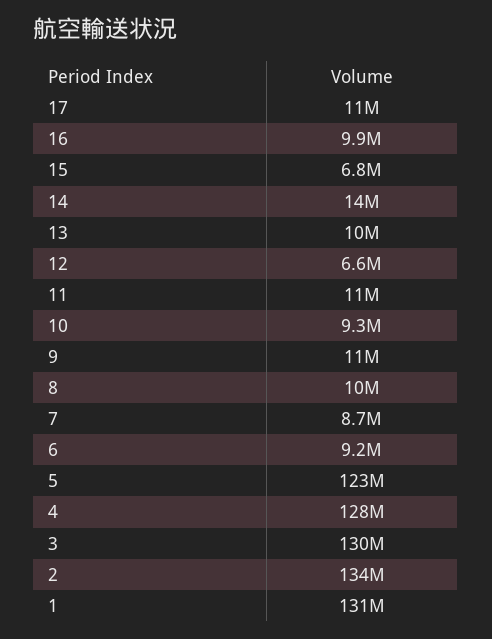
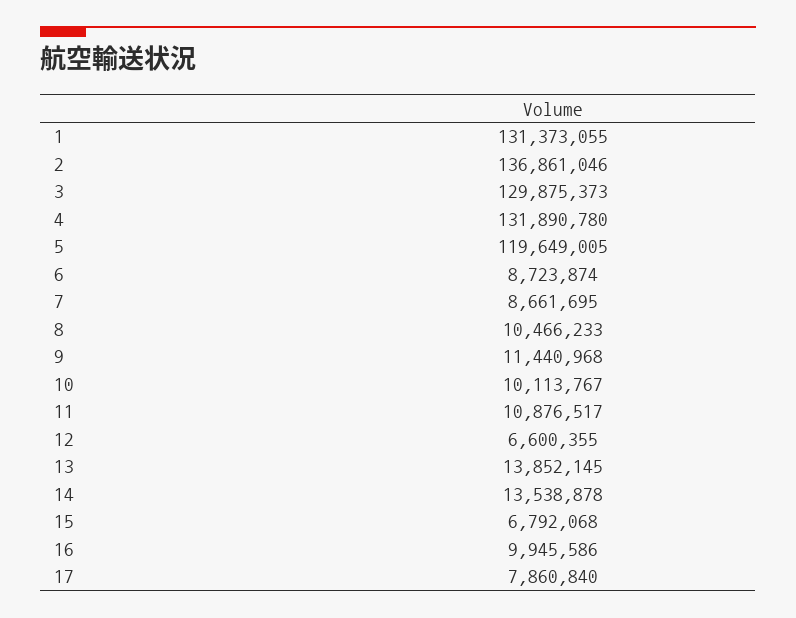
17: 11000000 -> 7860840
13: 10000000 -> 13852145
10: 9300000 -> 10113767
6: 9200000 -> 8723874
5: 123000000 -> 119649005
4: 128000000 -> 131890780
2: 134000000 -> 136861046

